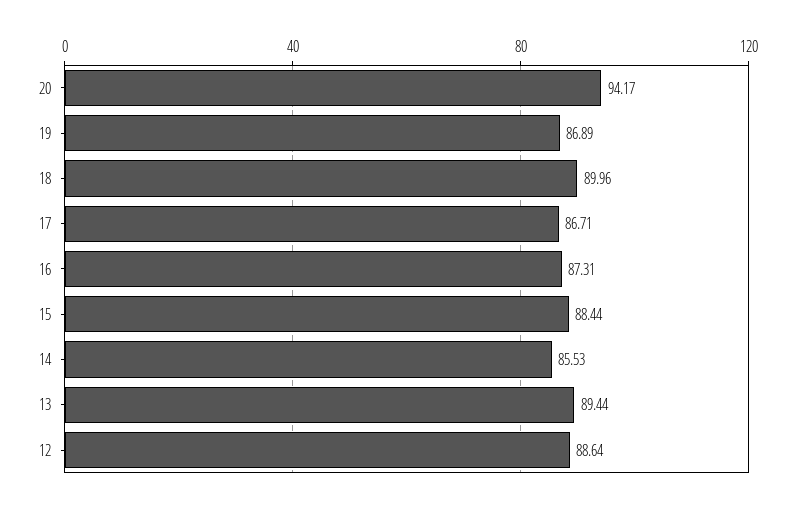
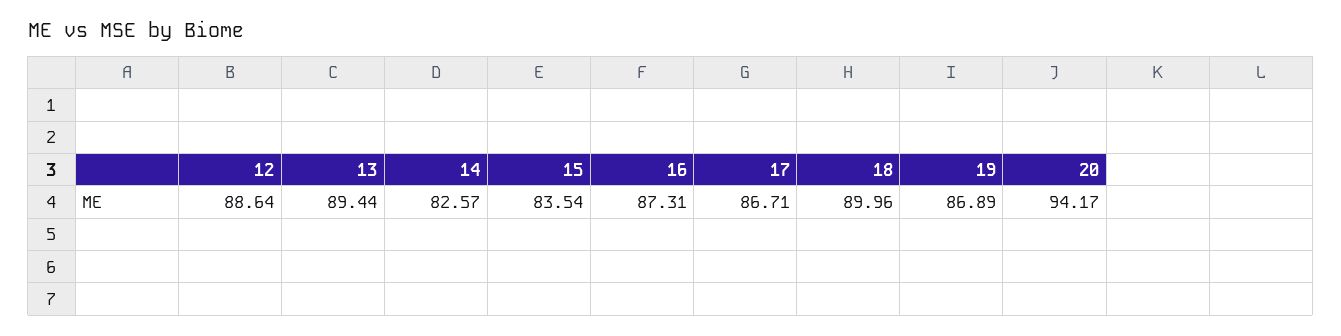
15: 88.44 -> 83.54
14: 85.53 -> 82.57

